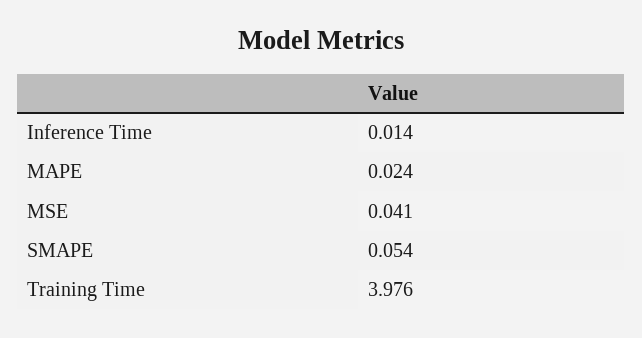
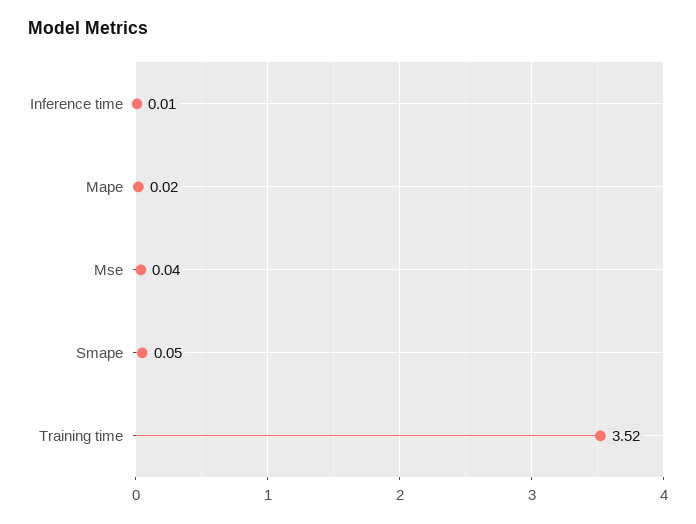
Training Time: 3.976 -> 3.52

